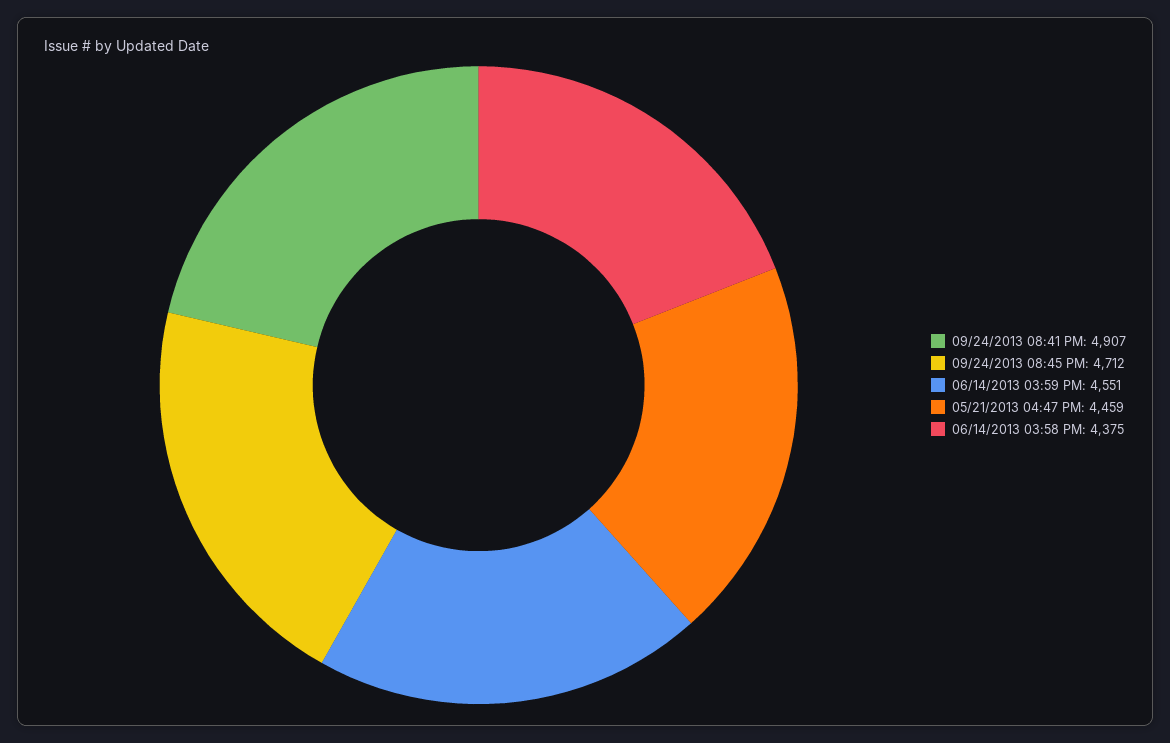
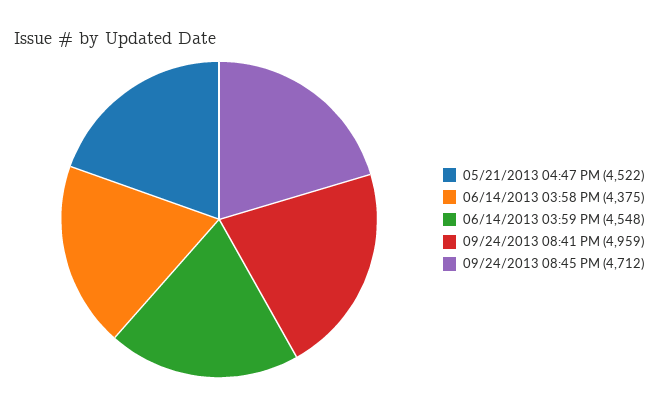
09/24/2013 08:41 PM: 4907 -> 4959
06/14/2013 03:59 PM: 4551 -> 4548
05/21/2013 04:47 PM: 4459 -> 4522

